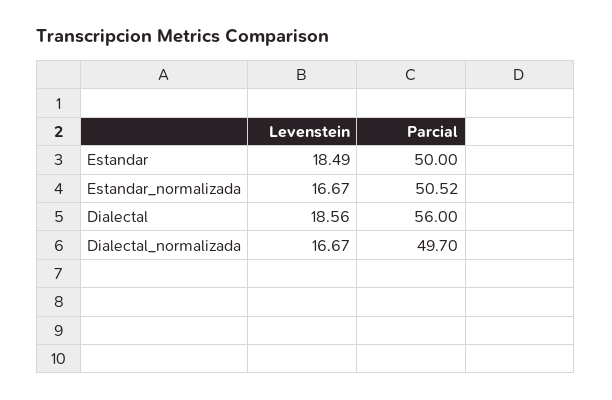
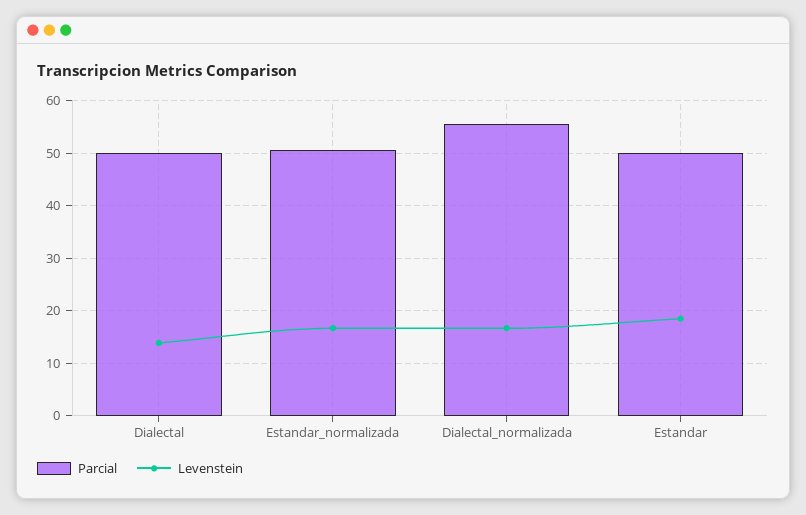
Levenstein, Dialectal: 18.56 -> 14
Parcial, Dialectal: 56 -> 50
Parcial, Dialectal_normalizada: 49.7 -> 56

